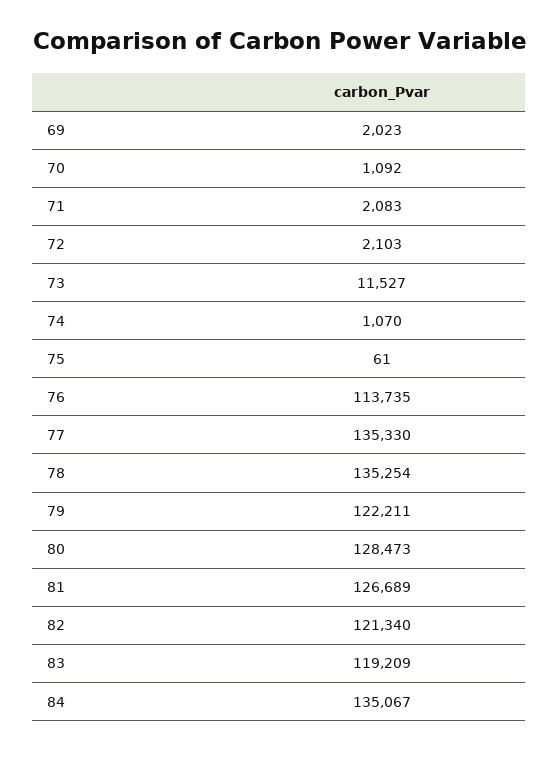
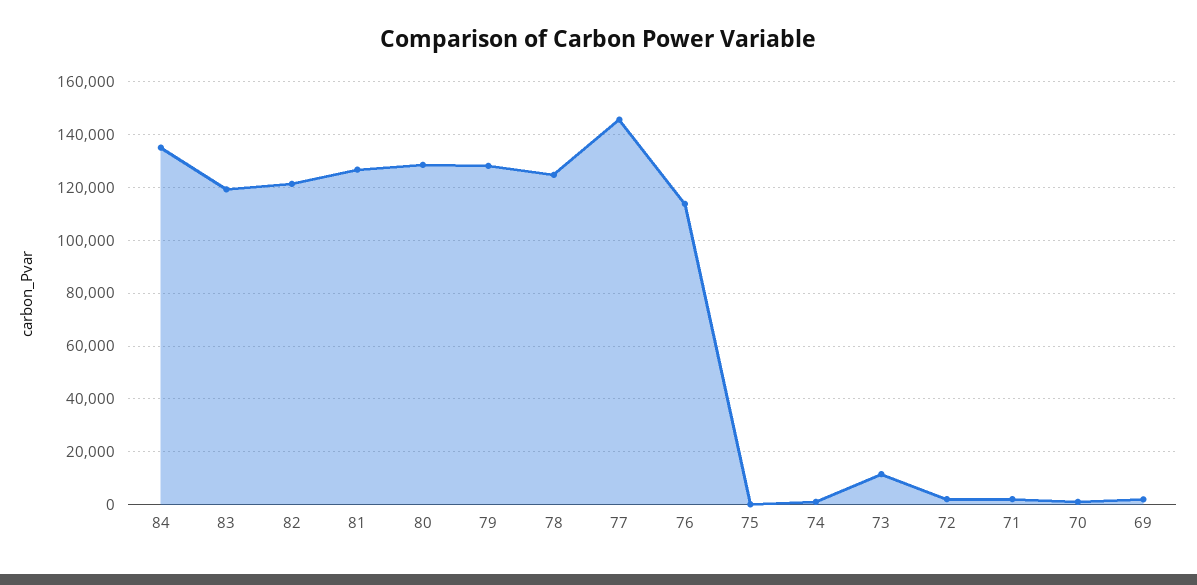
77: 135330 -> 145000
78: 135254 -> 125000
79: 122211 -> 127500

